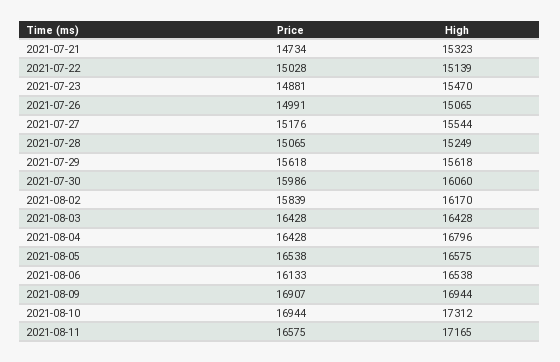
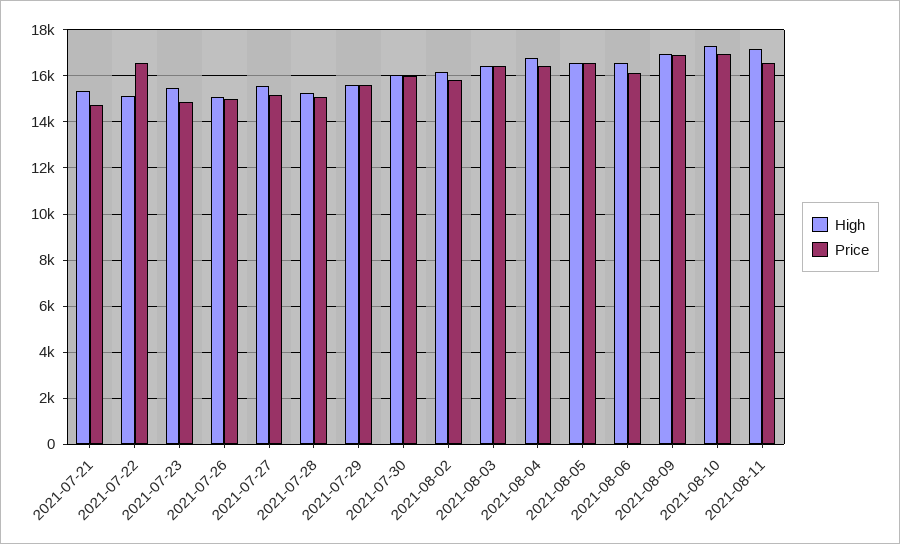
Price, 2021-07-22: 15028 -> 16500

